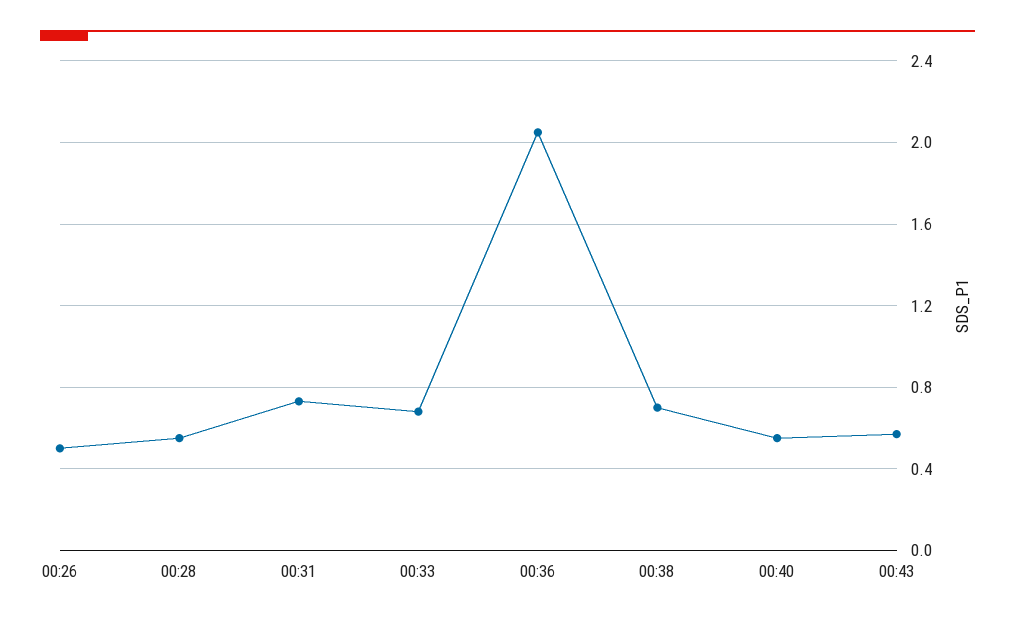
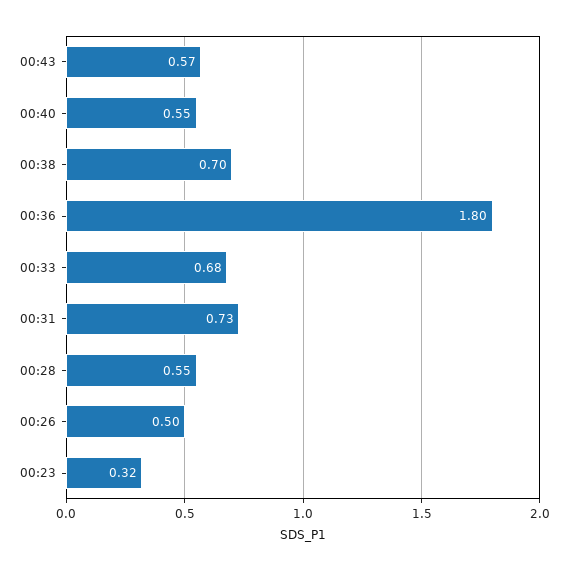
00:36: 2.05 -> 1.8
00:23: none -> 0.32

